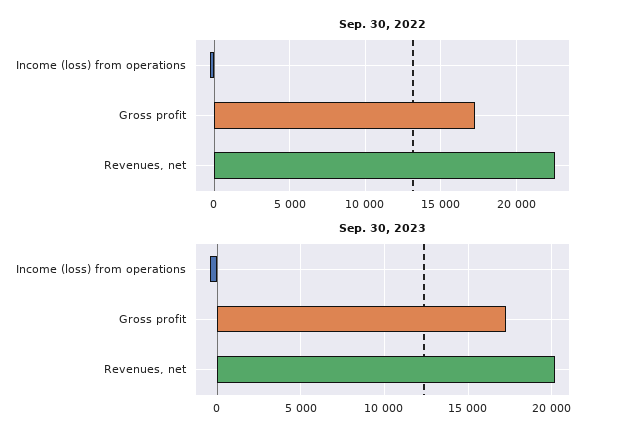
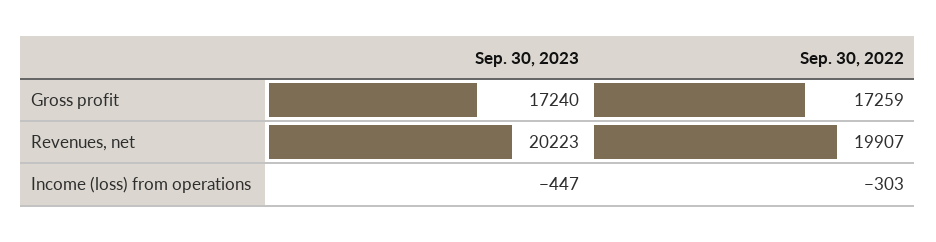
Sep. 30, 2022, Revenues, net: 22500 -> 19907

